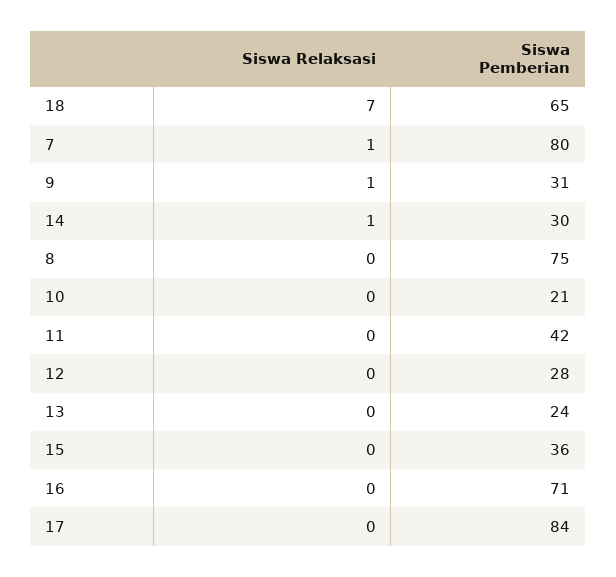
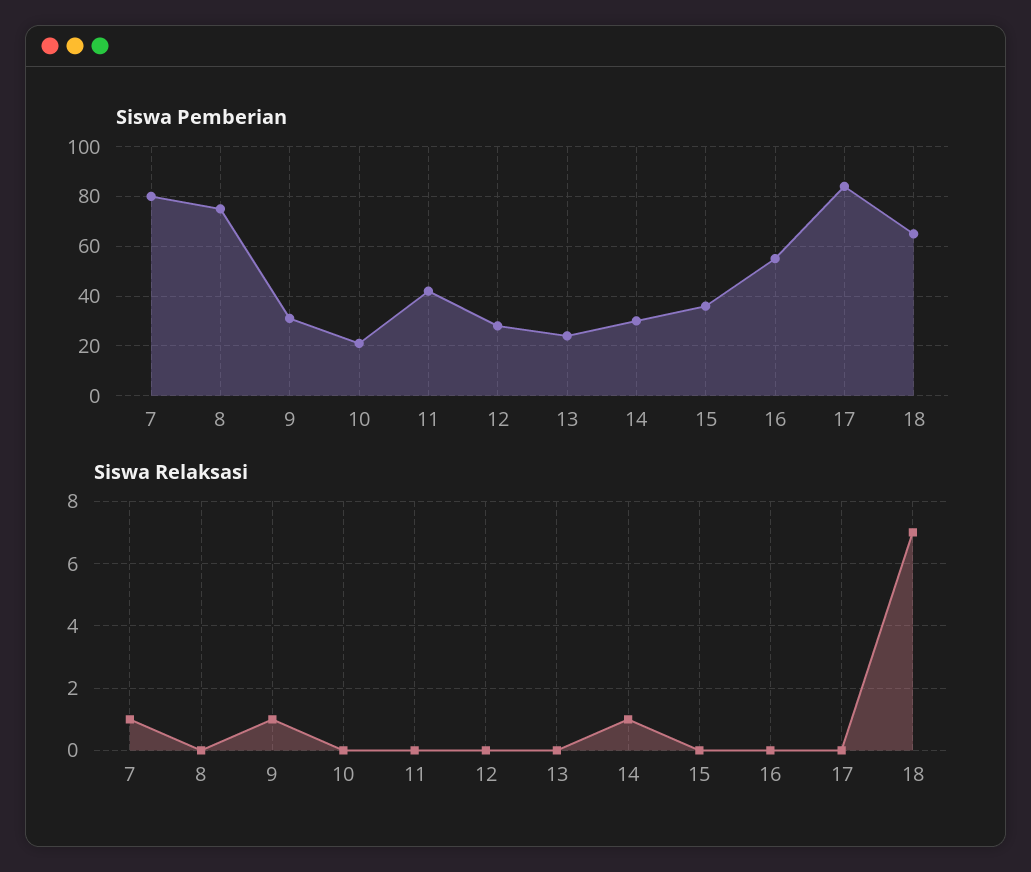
Siswa Pemberian, 16: 71 -> 55

